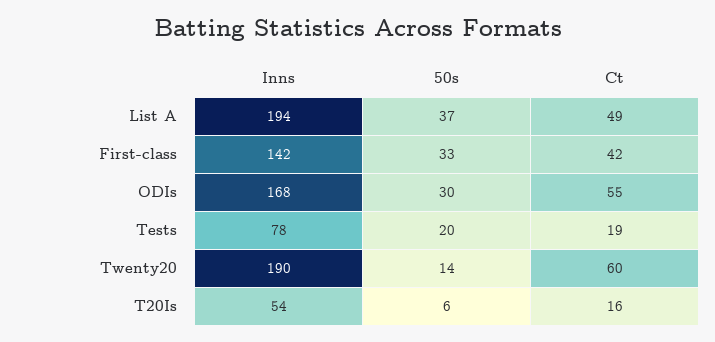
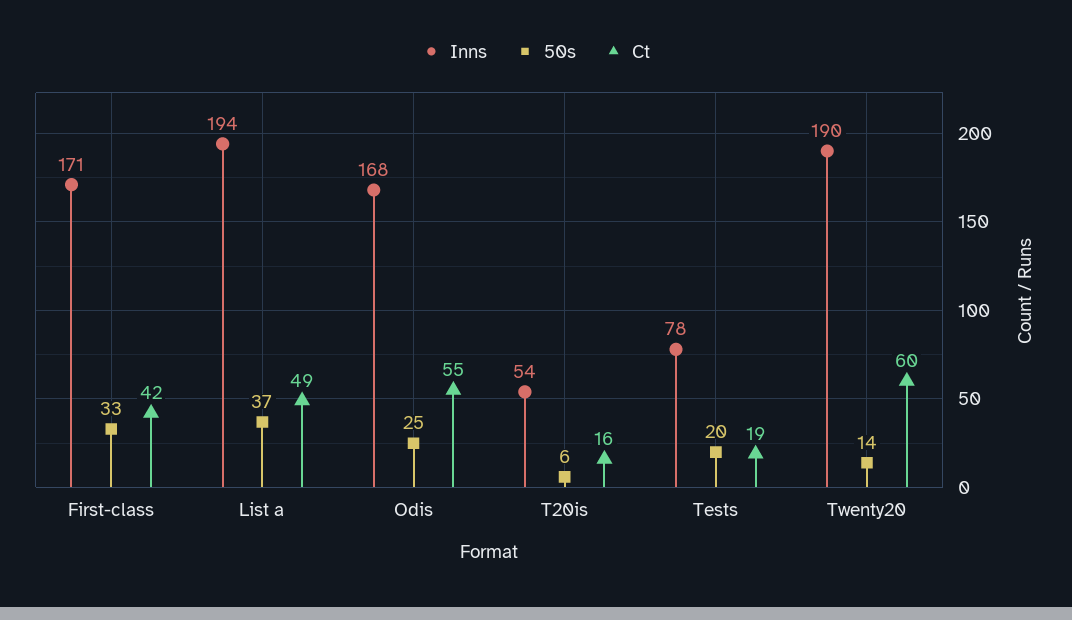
Inns, First-class: 142 -> 171
50s, ODIs: 30 -> 25

